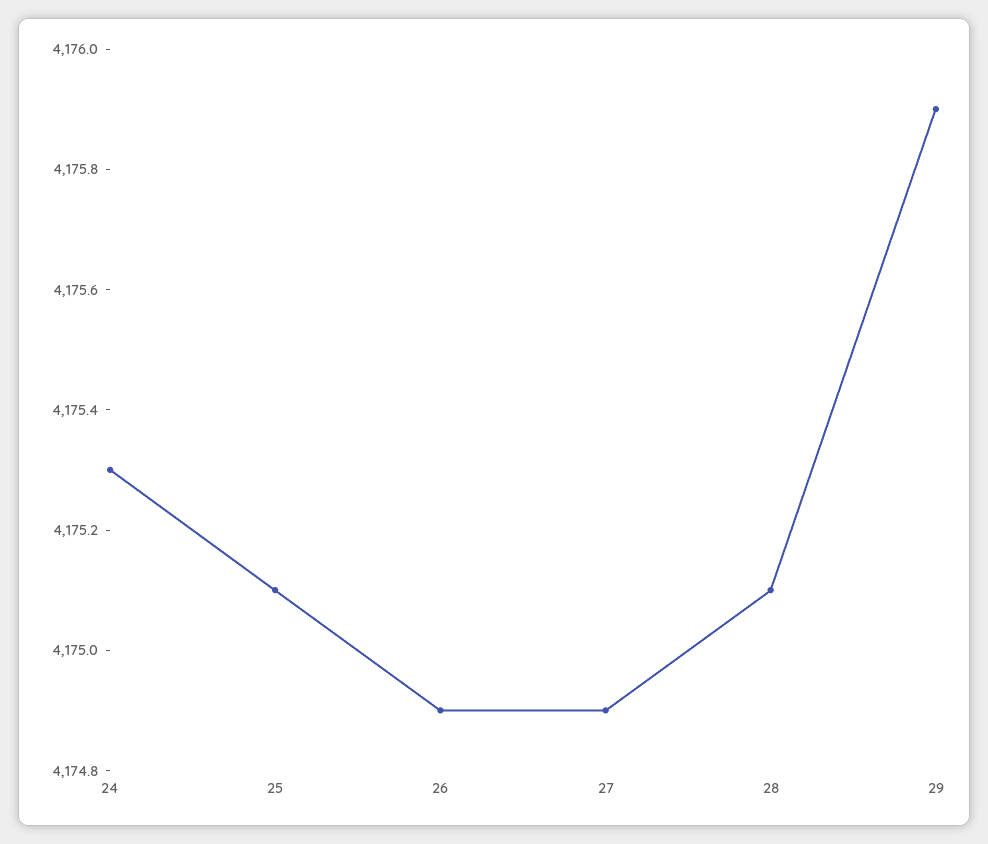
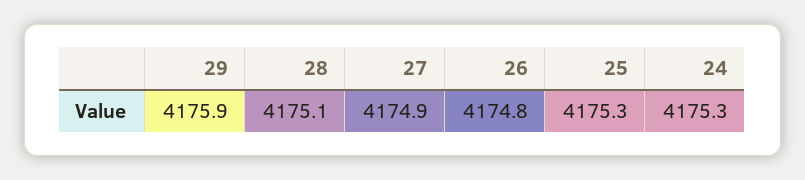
25: 4175.1 -> 4175.3
26: 4174.9 -> 4174.8

